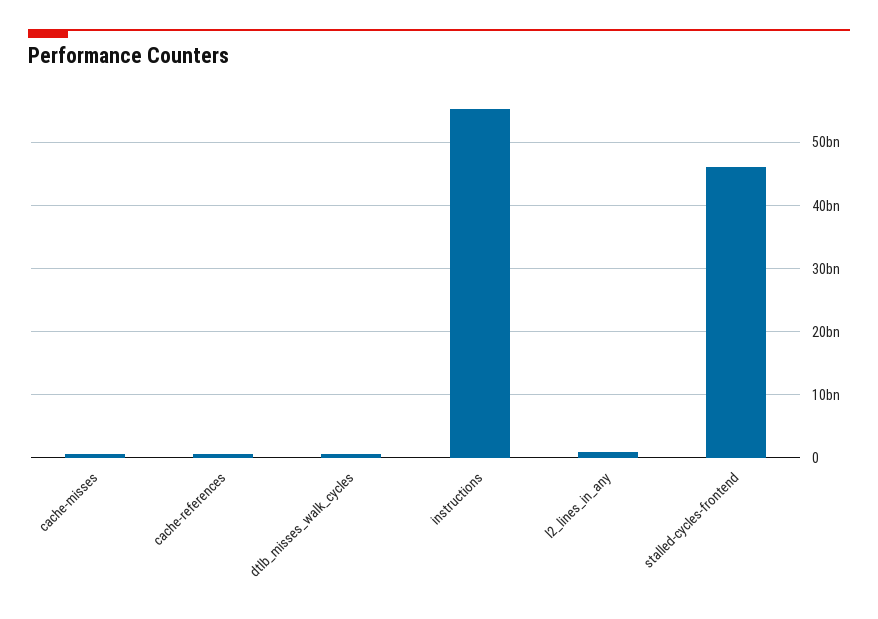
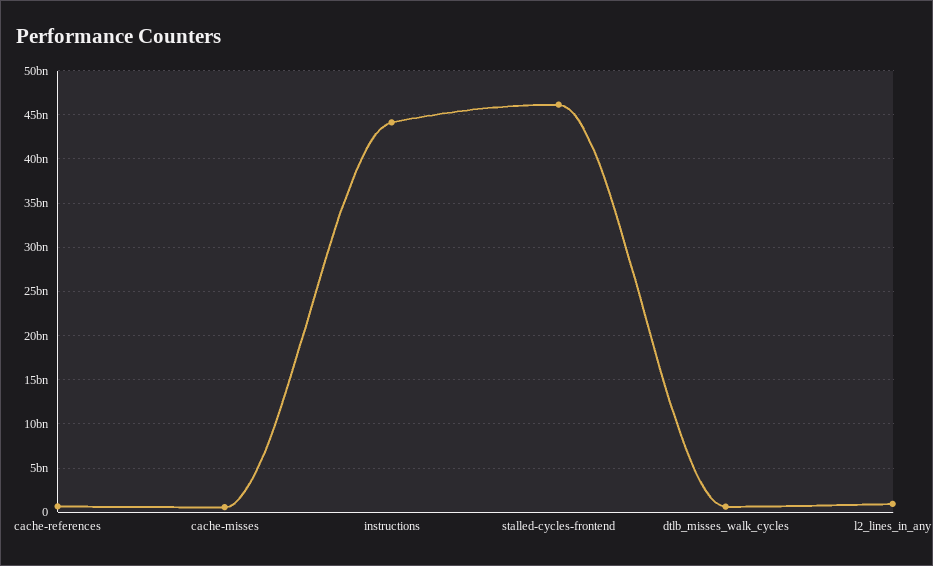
instructions: 55000000000 -> 44000000000

